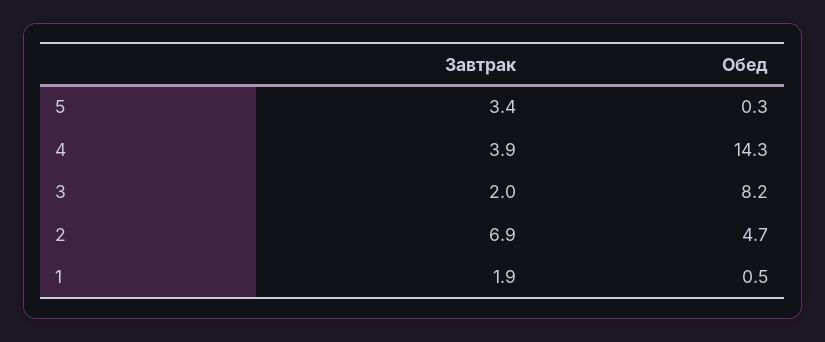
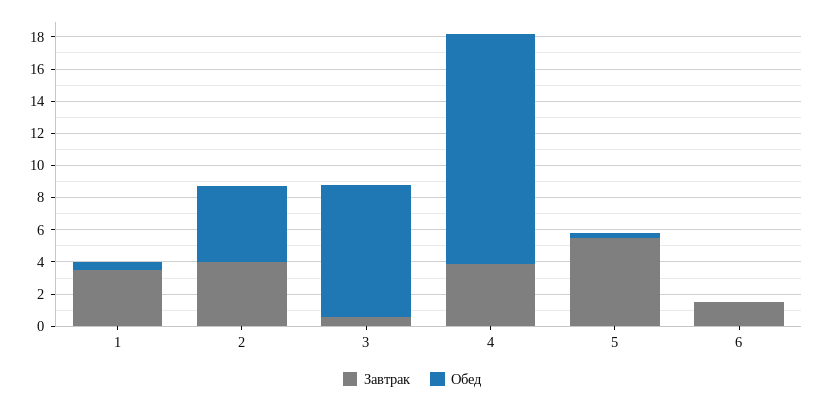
Завтрак, 5: 3.4 -> 5.5
Завтрак, 3: 2 -> 0.5
Завтрак, 2: 6.9 -> 4
Завтрак, 1: 1.9 -> 3.5
Завтрак, 6: none -> 1.5
Обед, 6: none -> 0

